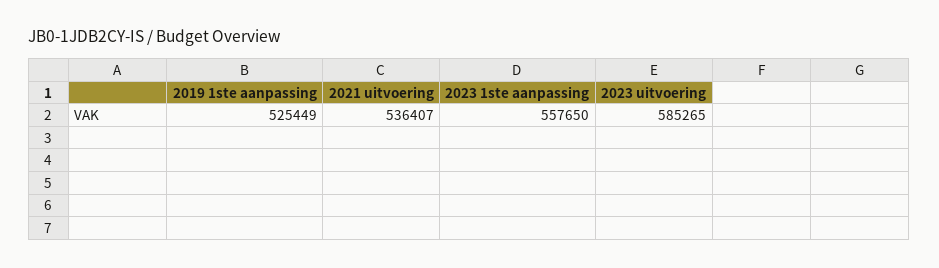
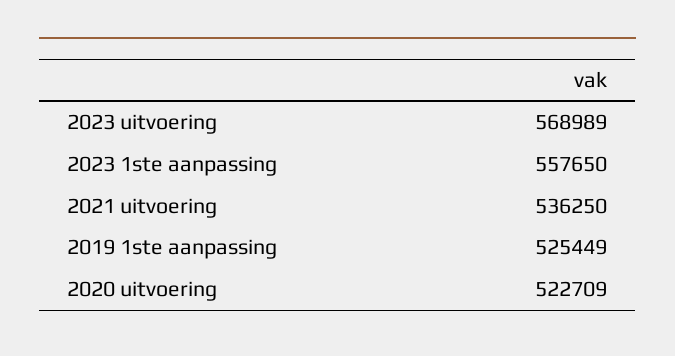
2021 uitvoering: 536407 -> 536250
2023 uitvoering: 585265 -> 568989
2020 uitvoering: none -> 522709

